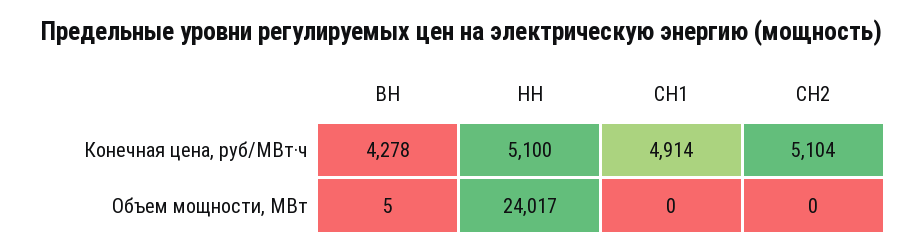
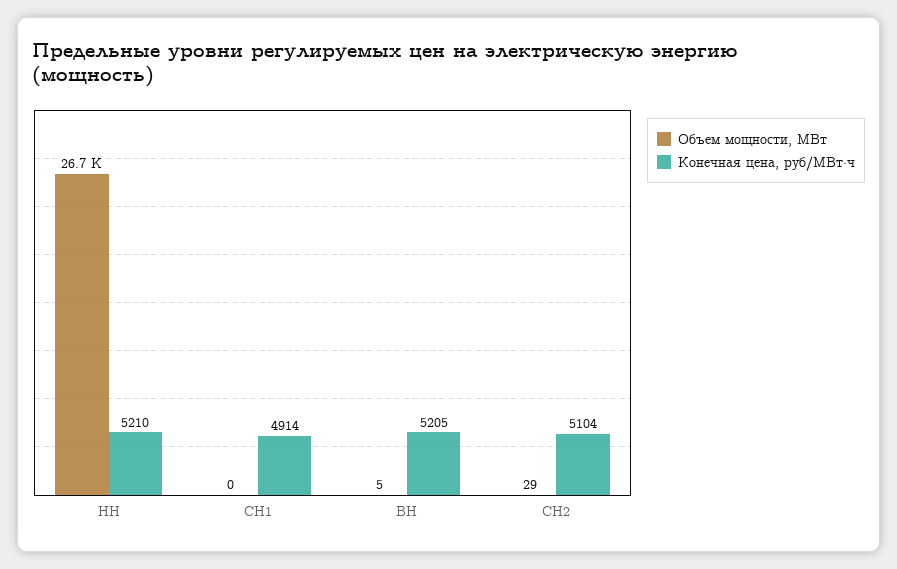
Конечная цена, руб/МВт·ч, ВН: 4278 -> 5205
Конечная цена, руб/МВт·ч, НН: 5100 -> 5210
Объем мощности, МВт, НН: 24017 -> 26700
Объем мощности, МВт, СН2: 0 -> 29

